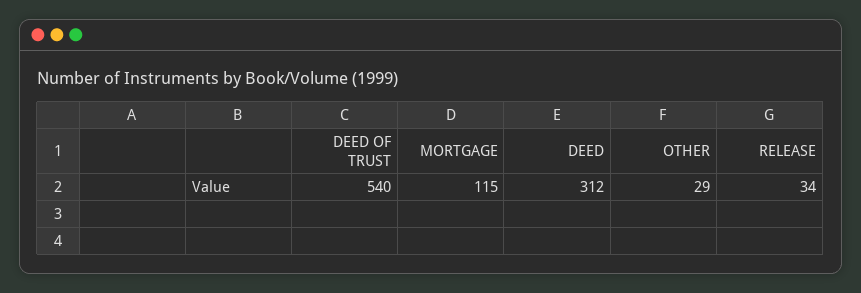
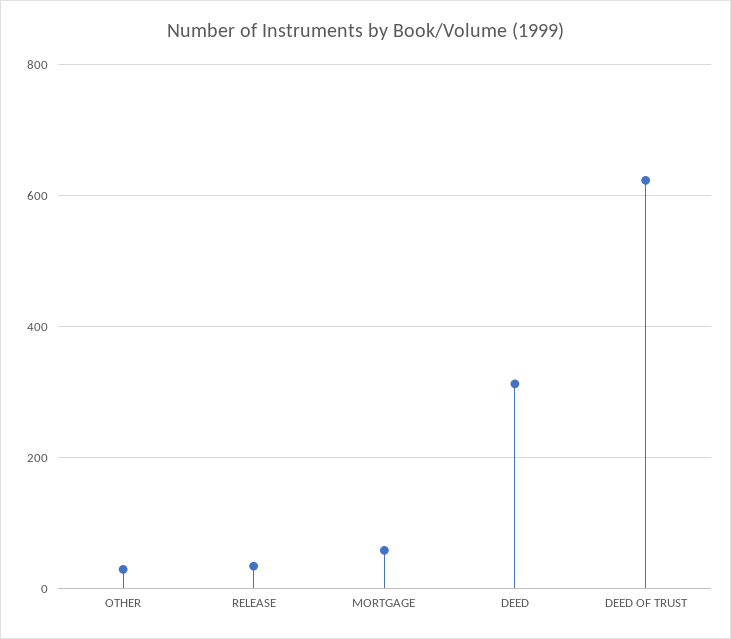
DEED OF TRUST: 540 -> 620
MORTGAGE: 115 -> 60

